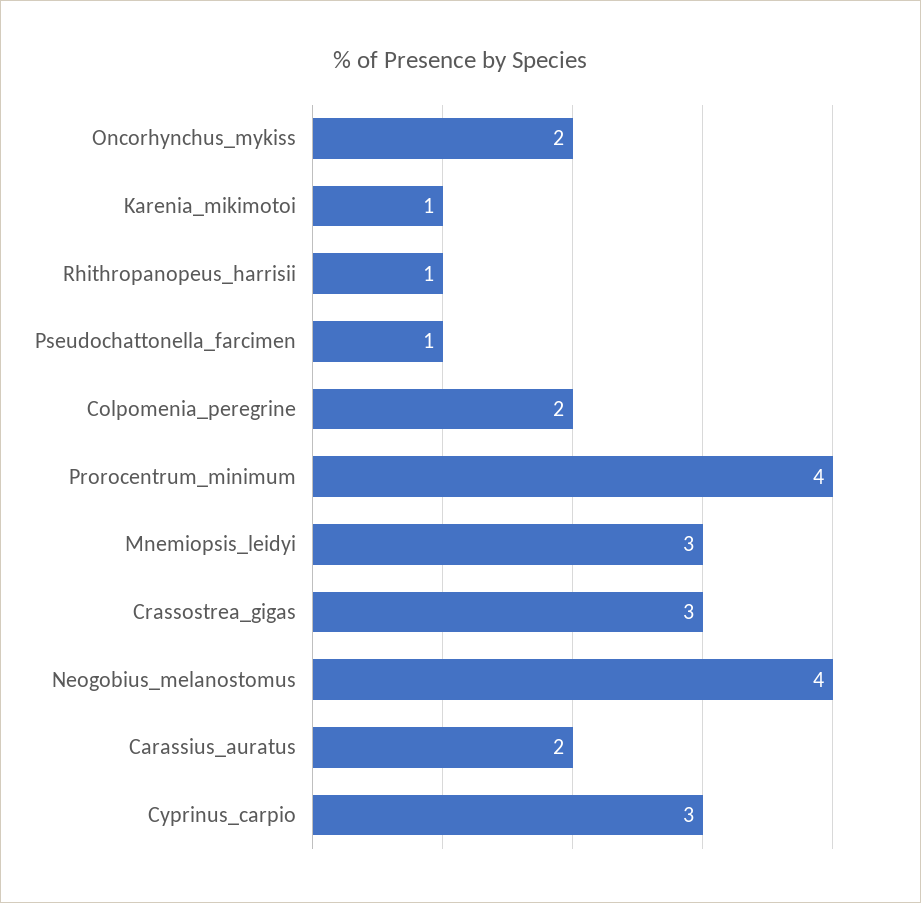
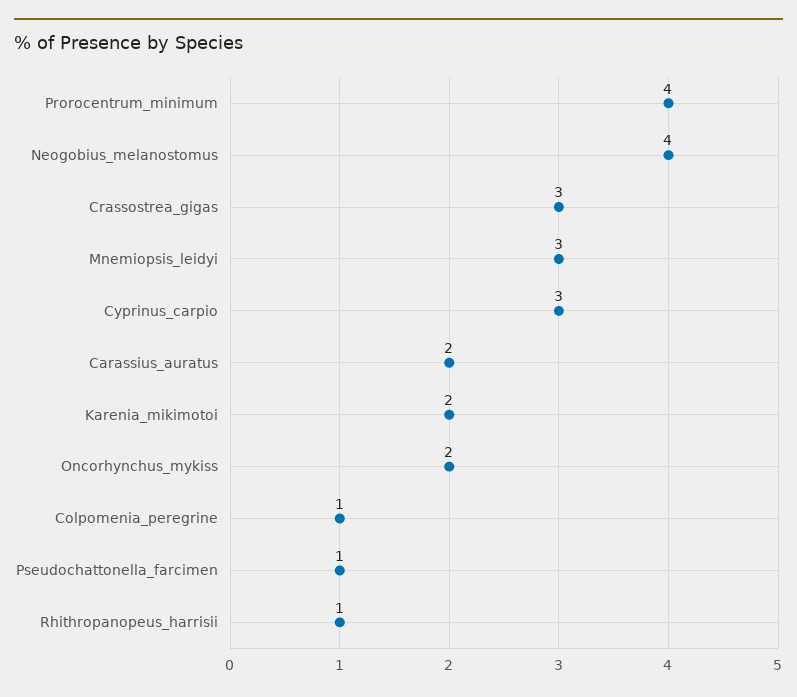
Karenia_mikimotoi: 1 -> 2
Colpomenia_peregrine: 2 -> 1

